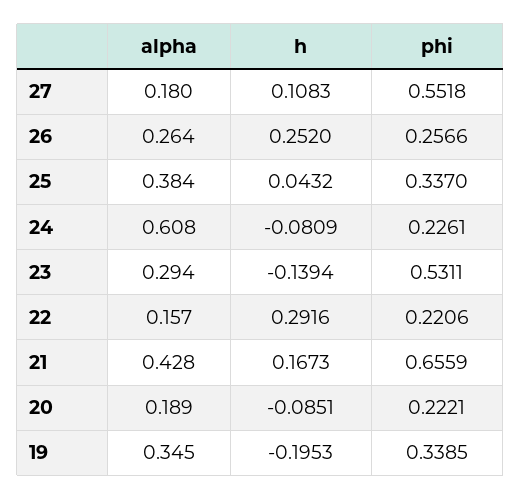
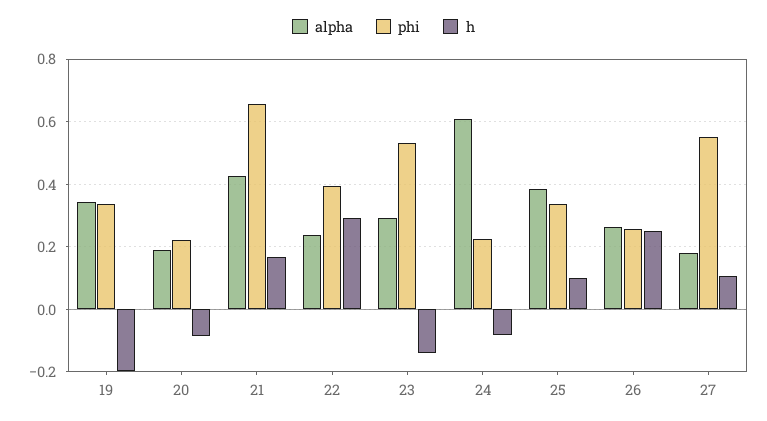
h, 25: 0.0432 -> 0.1
alpha, 22: 0.157 -> 0.24
phi, 22: 0.2206 -> 0.4

